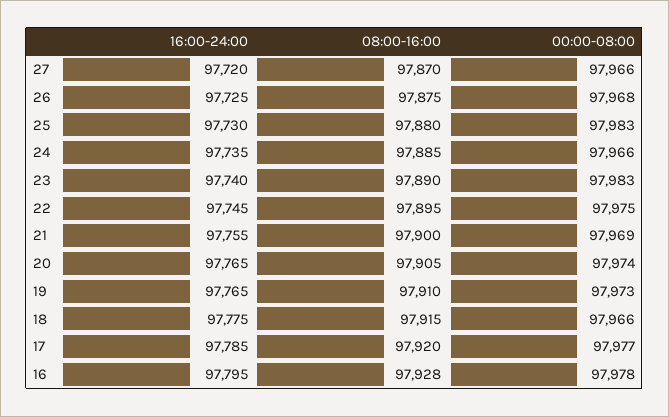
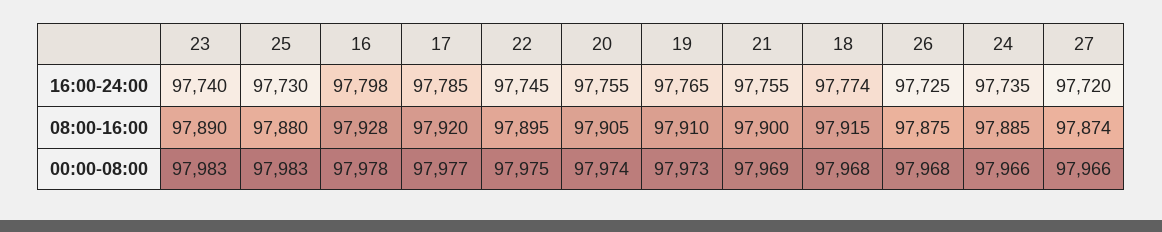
08:00-16:00, 27: 97870 -> 97874
16:00-24:00, 20: 97765 -> 97755
16:00-24:00, 18: 97775 -> 97774
00:00-08:00, 18: 97966 -> 97968
16:00-24:00, 16: 97795 -> 97798

